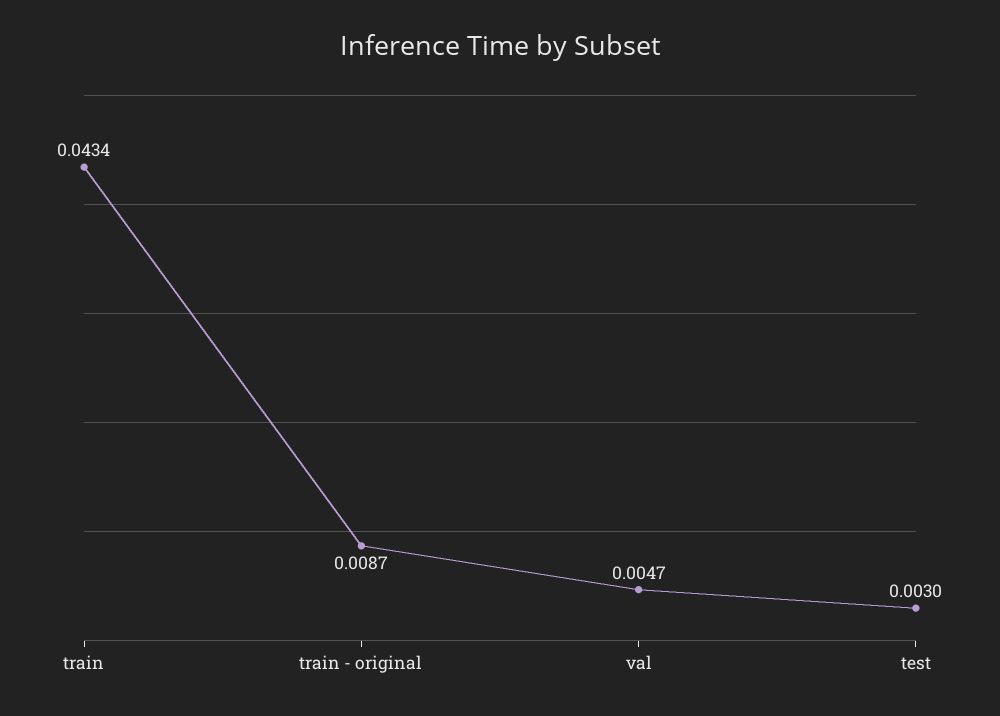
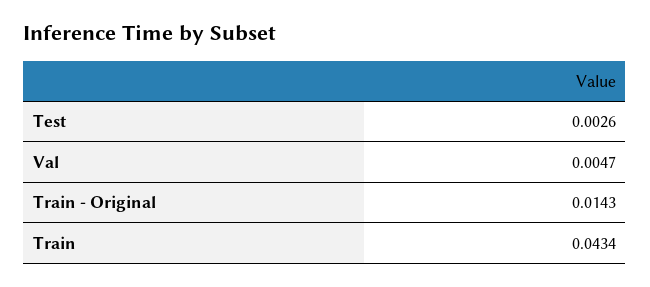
train - original: 0.0087 -> 0.0143
test: 0.003 -> 0.0026

